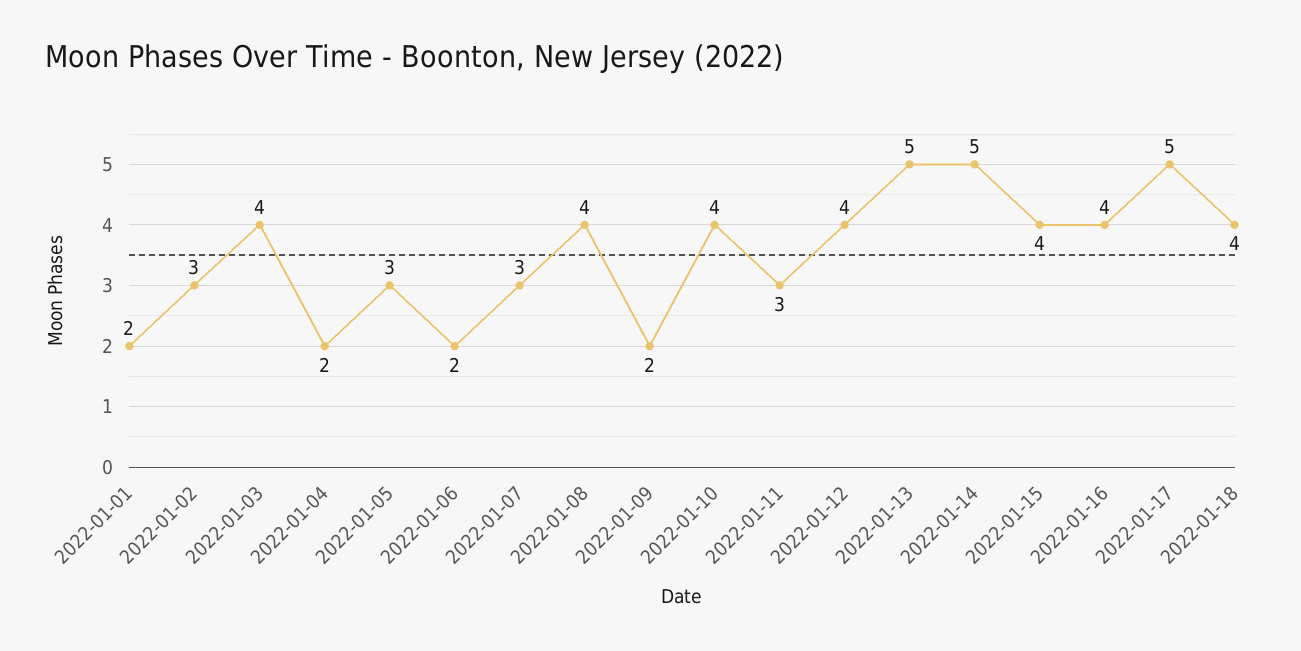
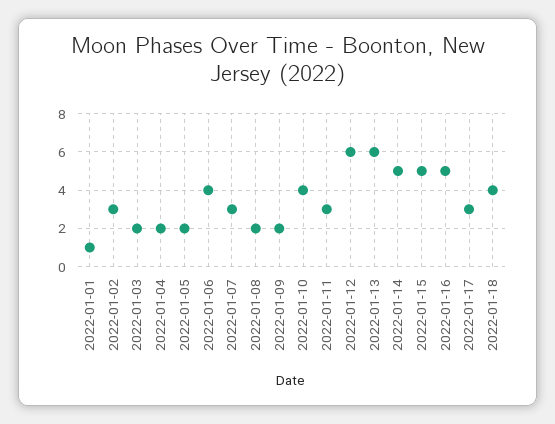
2022-01-01: 2 -> 1
2022-01-03: 4 -> 2
2022-01-05: 3 -> 2
2022-01-06: 2 -> 4
2022-01-08: 4 -> 2
2022-01-12: 4 -> 6
2022-01-13: 5 -> 6
2022-01-15: 4 -> 5
2022-01-16: 4 -> 5
2022-01-17: 5 -> 3

